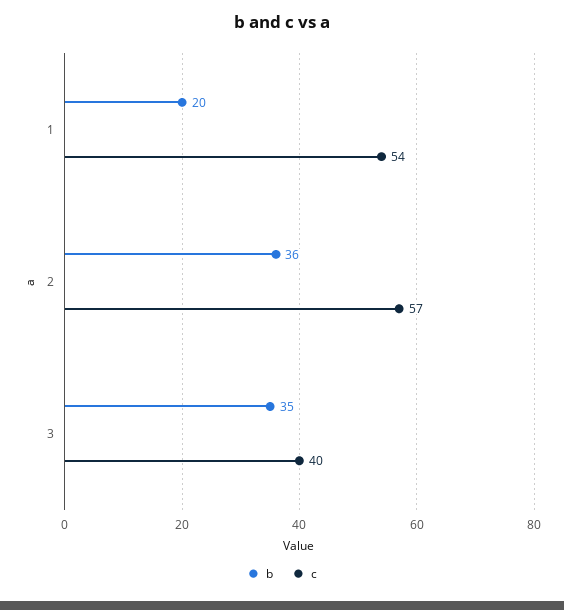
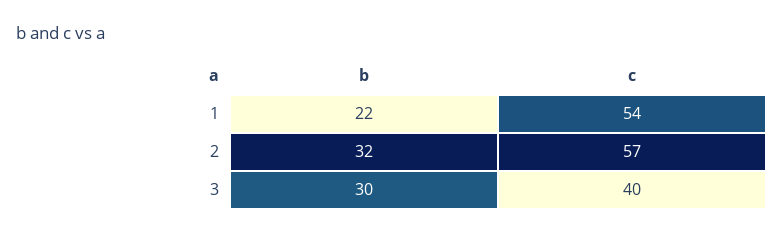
b, 1: 20 -> 22
b, 2: 36 -> 32
b, 3: 35 -> 30

